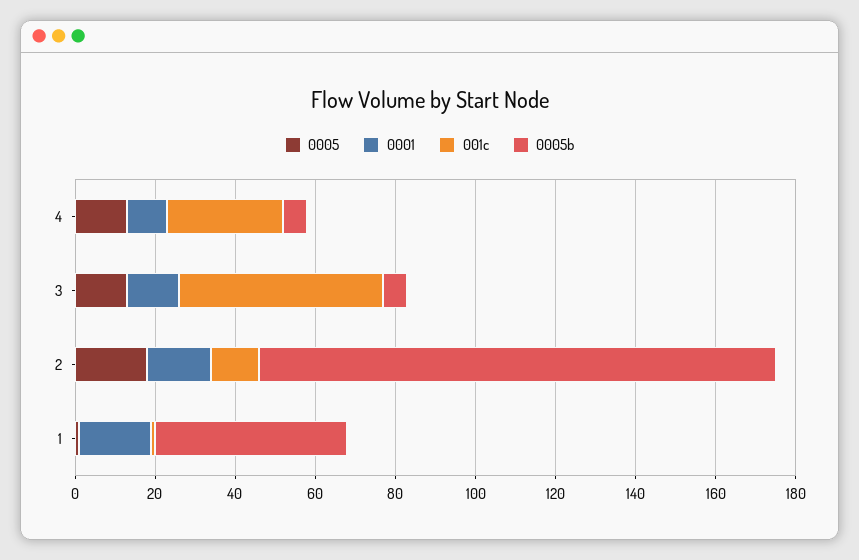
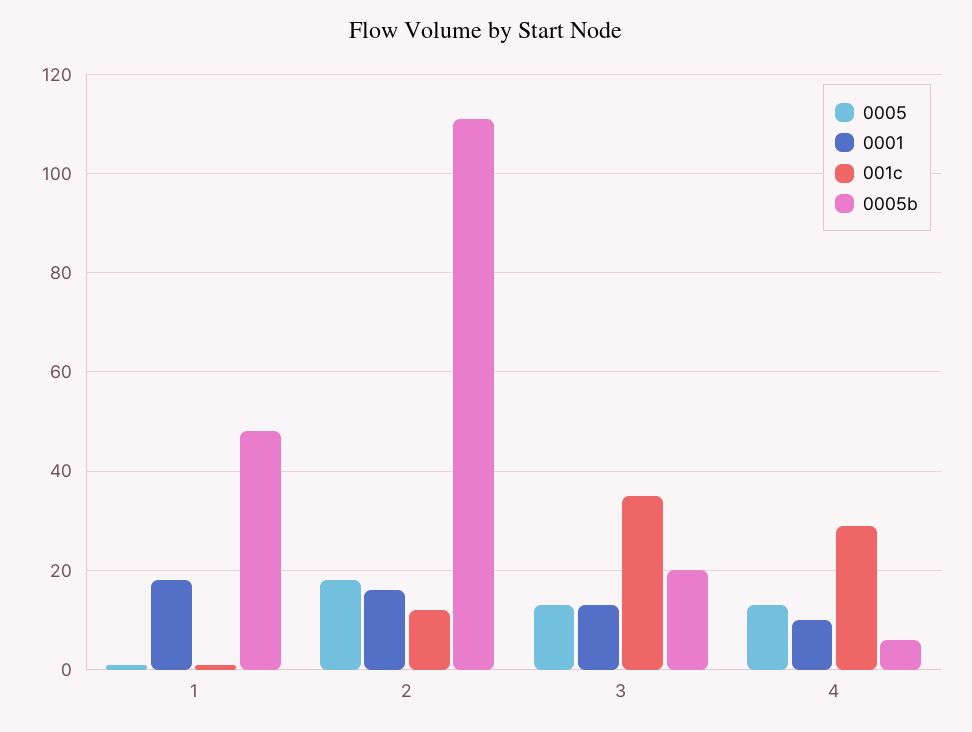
001c, 3: 50 -> 35
0005b, 3: 5 -> 20
0005b, 2: 130 -> 110

